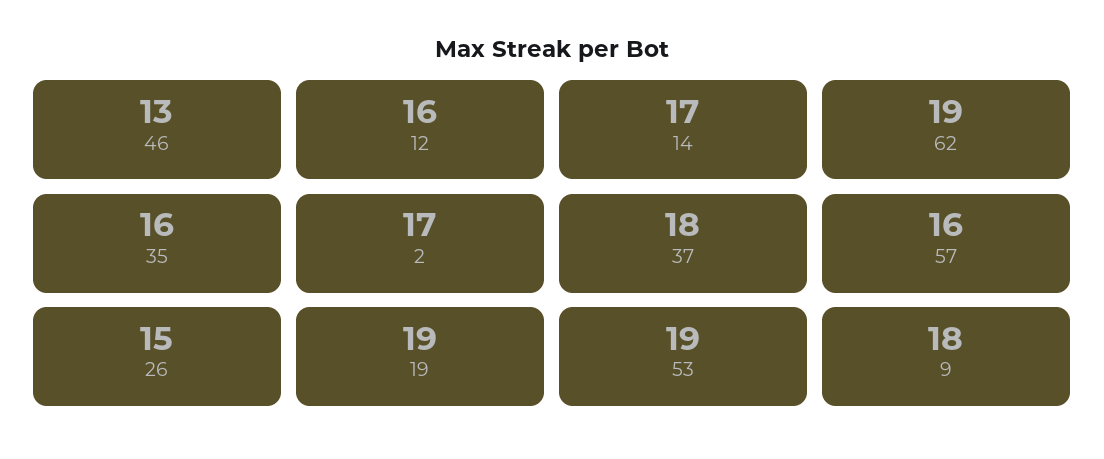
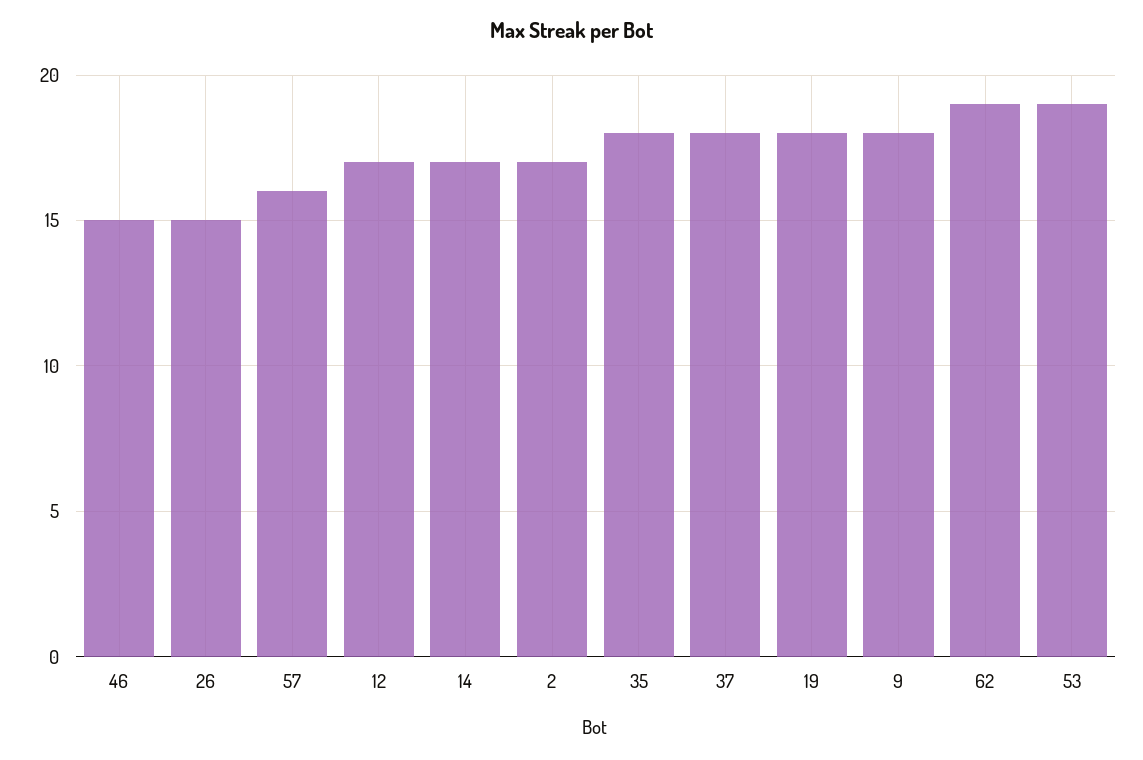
46: 13 -> 15
12: 16 -> 17
35: 16 -> 18
19: 19 -> 18

